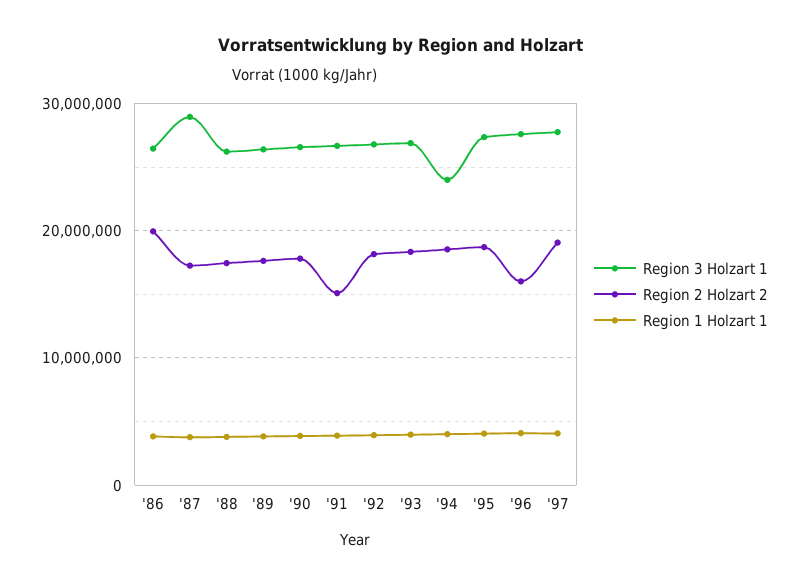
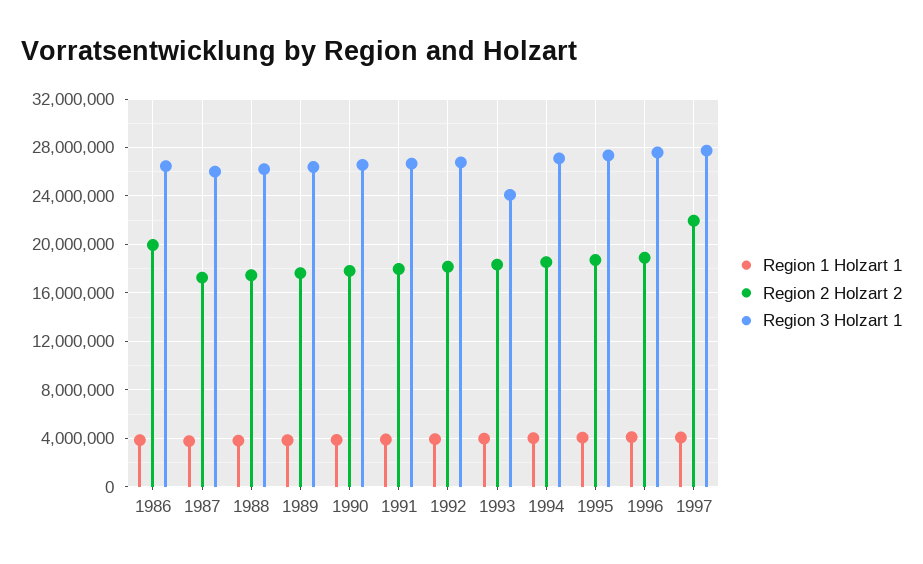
Region 3 Holzart 1, '87: 29000000 -> 26000000
Region 2 Holzart 2, '91: 15000000 -> 18000000
Region 3 Holzart 1, '93: 27000000 -> 24000000
Region 3 Holzart 1, '94: 24000000 -> 27000000
Region 2 Holzart 2, '96: 16000000 -> 19000000
Region 2 Holzart 2, '97: 19000000 -> 22000000

